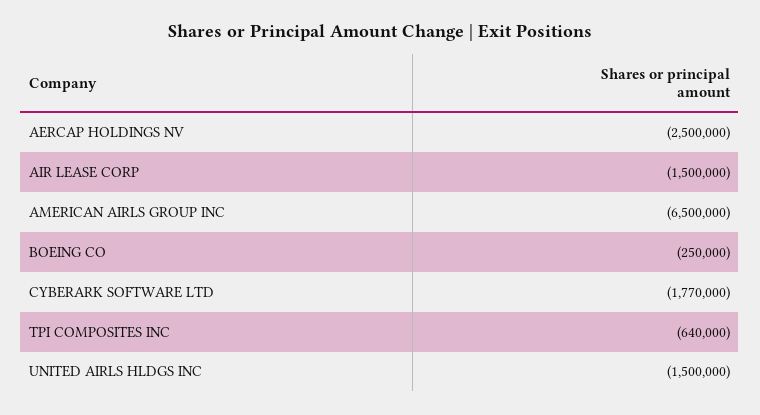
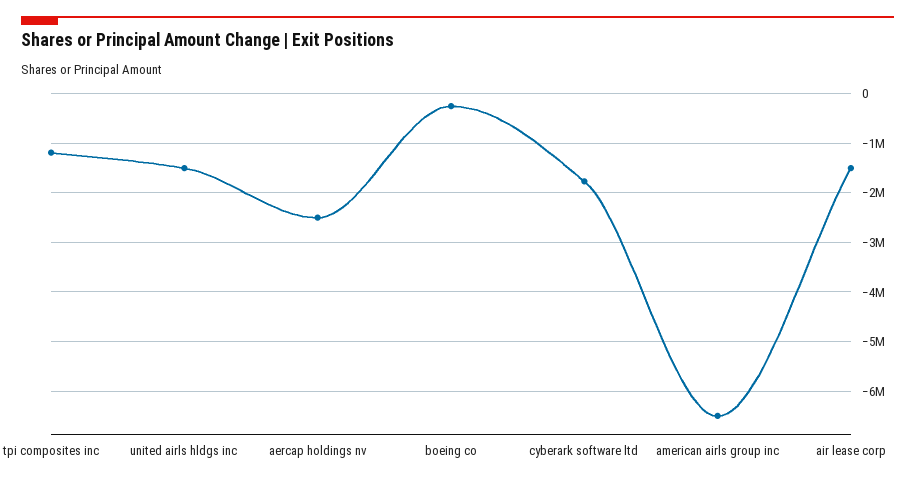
TPI COMPOSITES INC: -640000 -> -1200000

